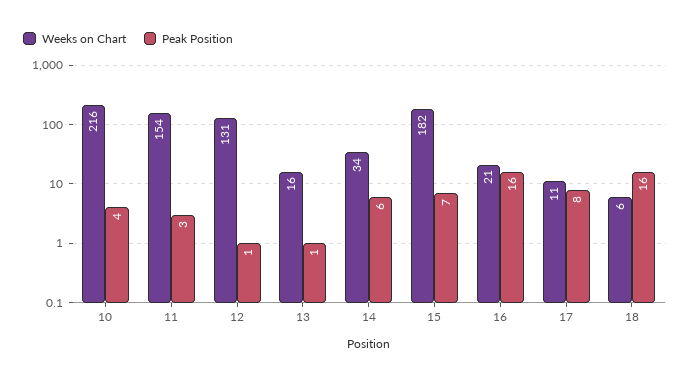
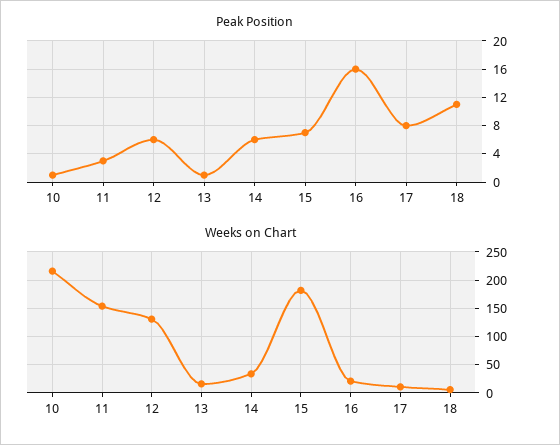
Peak Position, 10: 4 -> 1
Peak Position, 12: 1 -> 6
Peak Position, 18: 16 -> 11

